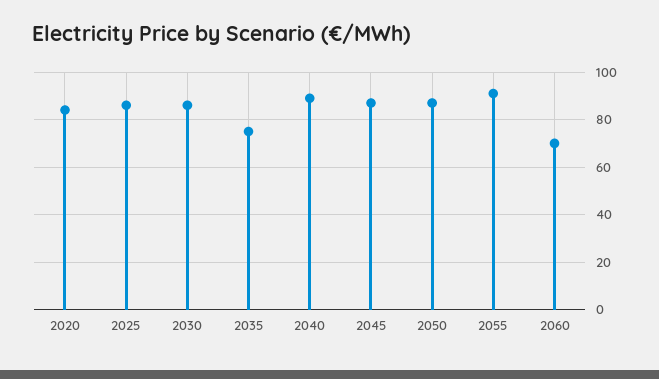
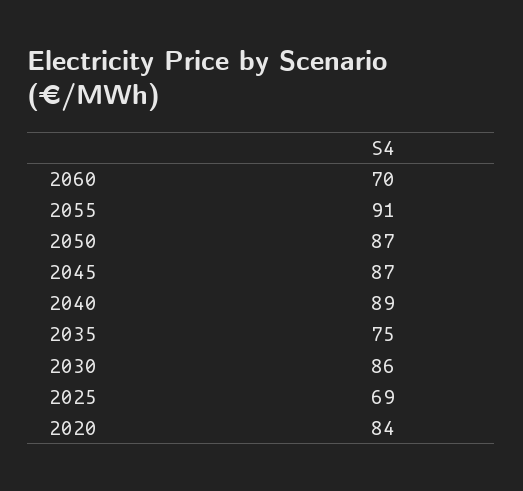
2025: 85 -> 69

